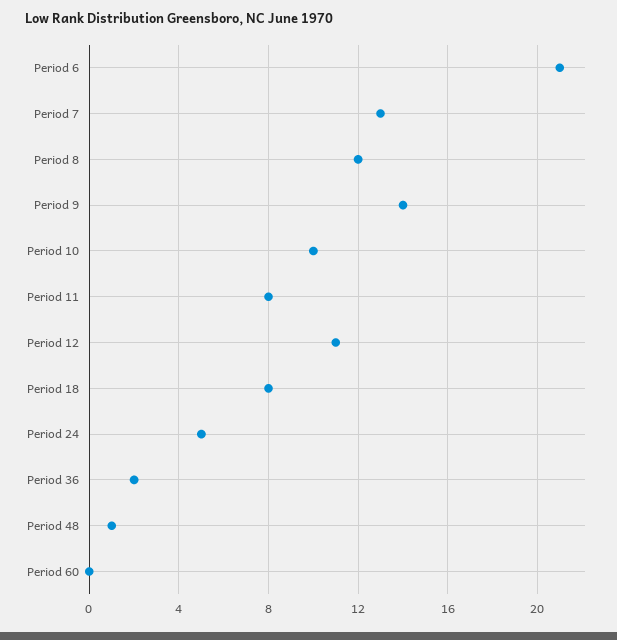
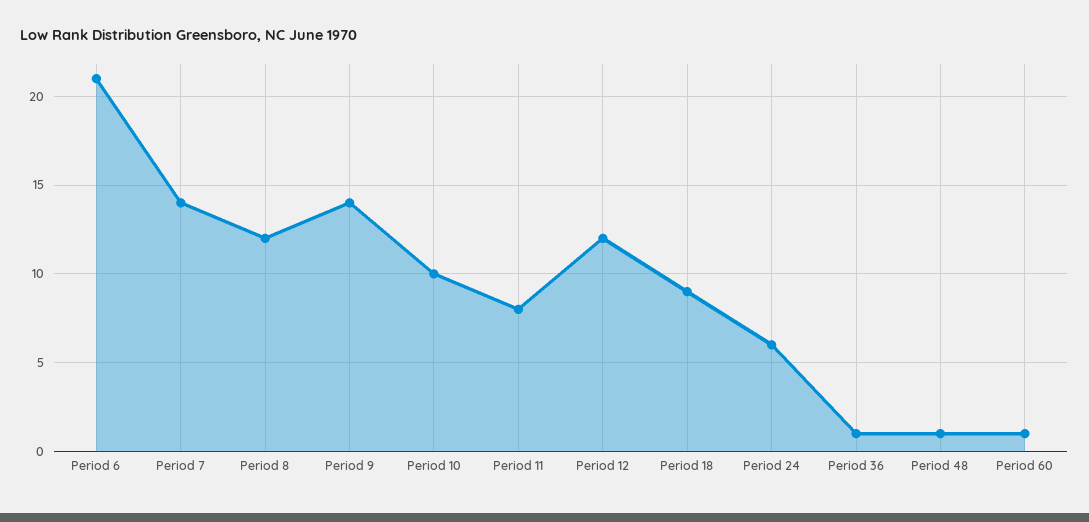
Period 7: 13 -> 14
Period 12: 11 -> 12
Period 18: 8 -> 9
Period 24: 5 -> 6
Period 36: 2 -> 1
Period 60: 0 -> 1

